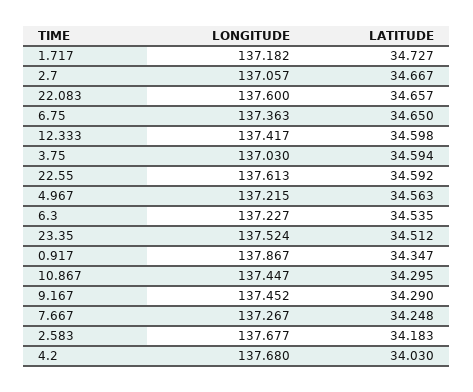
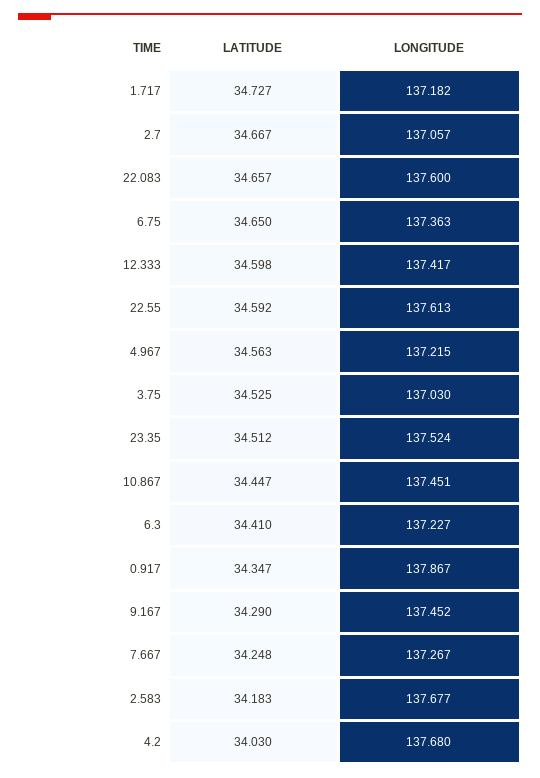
LATITUDE, 3.75: 34.594 -> 34.525
LATITUDE, 6.3: 34.535 -> 34.41
LONGITUDE, 10.867: 137.447 -> 137.451
LATITUDE, 10.867: 34.295 -> 34.447

